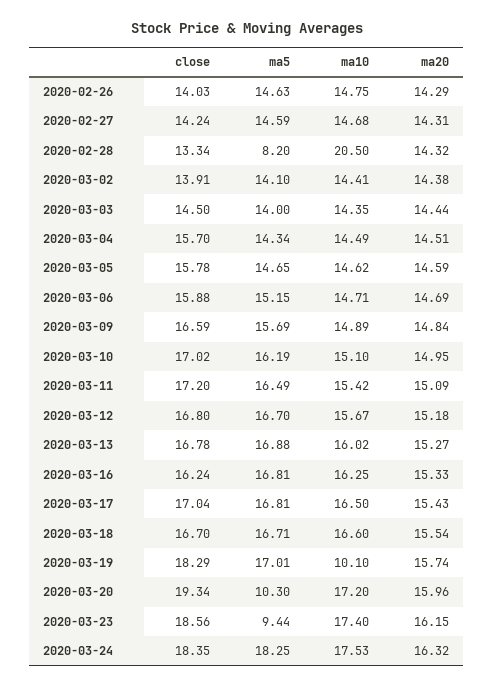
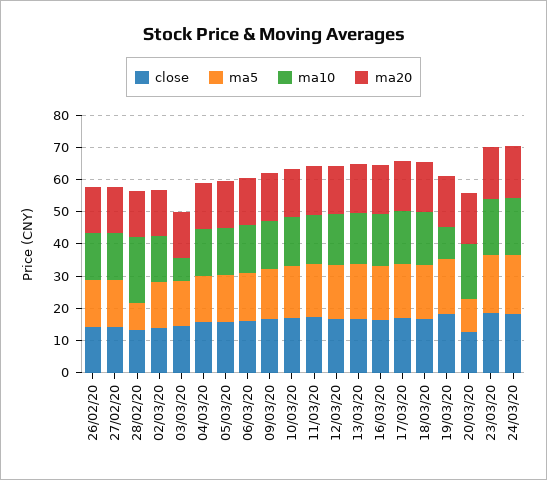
ma10, 2020-03-03: 14.35 -> 7.5
close, 2020-03-20: 19.34 -> 12.5
ma5, 2020-03-23: 9.44 -> 17.5

